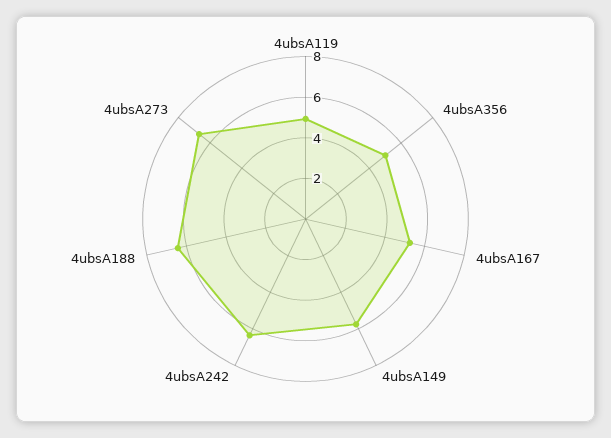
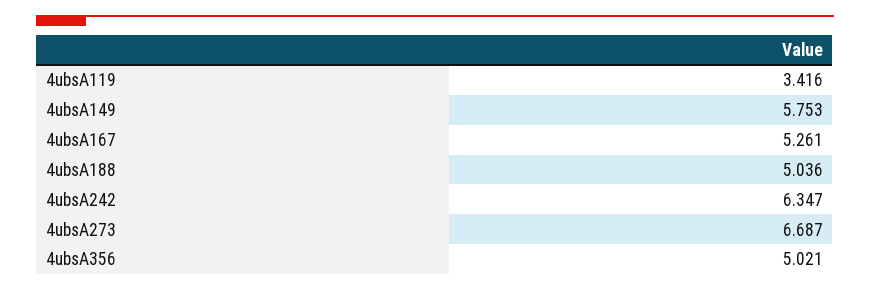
4ubsA119: 5 -> 3.416
4ubsA188: 6.5 -> 5.036

